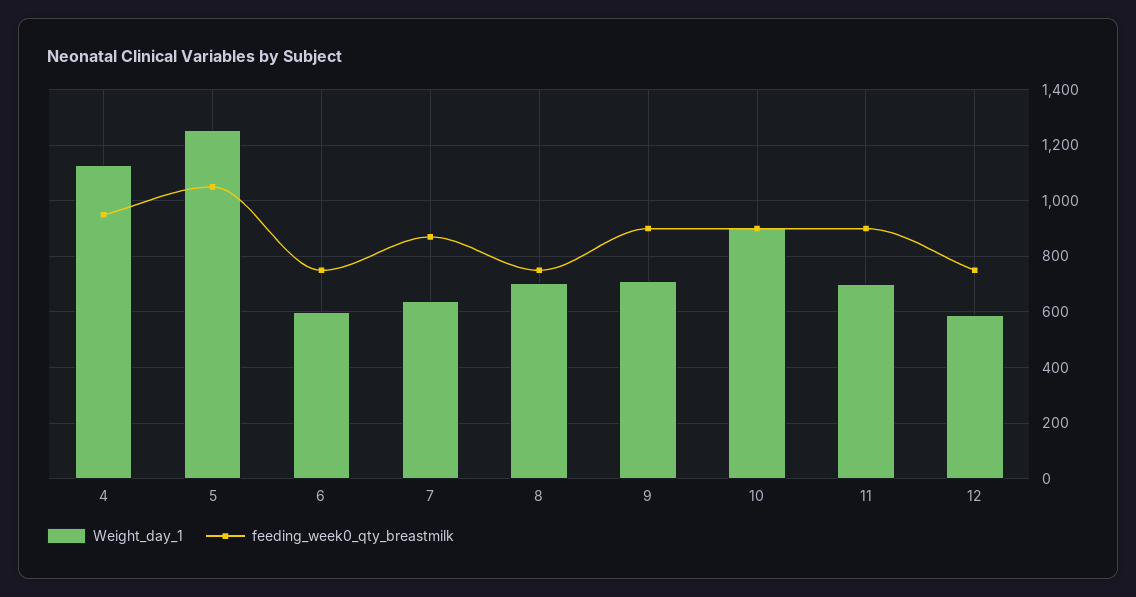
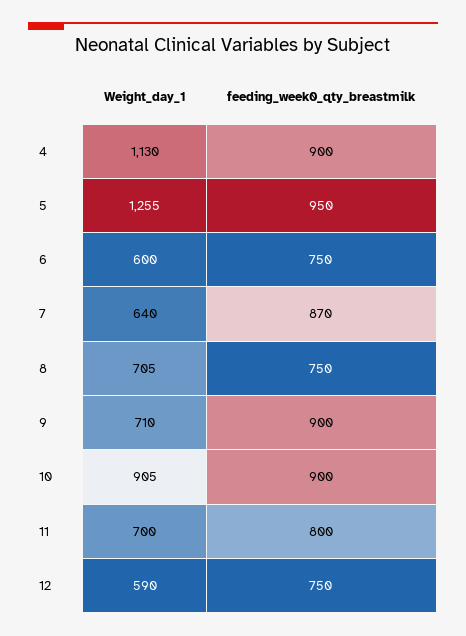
feeding_week0_qty_breastmilk, 4: 950 -> 900
feeding_week0_qty_breastmilk, 5: 1050 -> 950
feeding_week0_qty_breastmilk, 11: 900 -> 800

